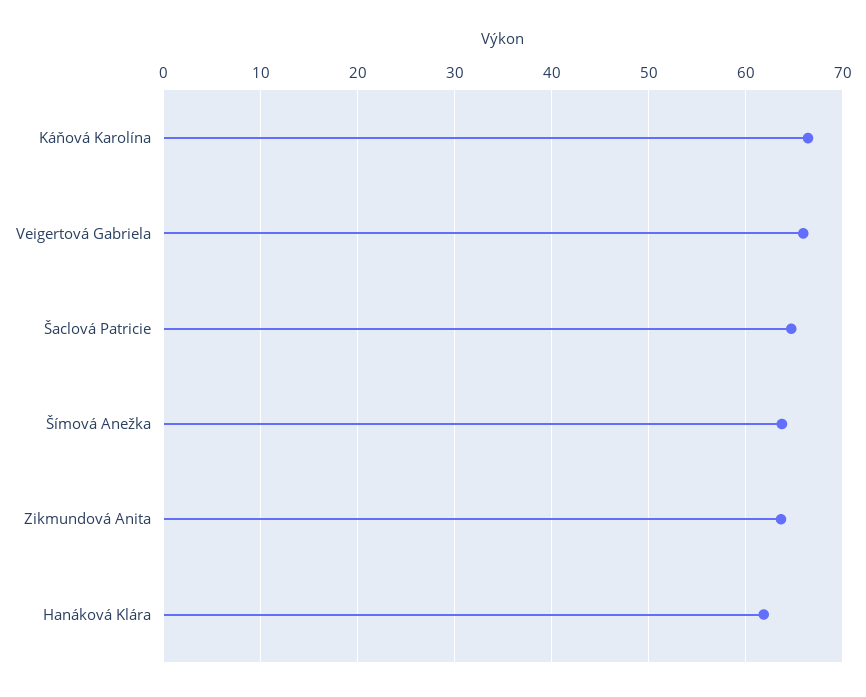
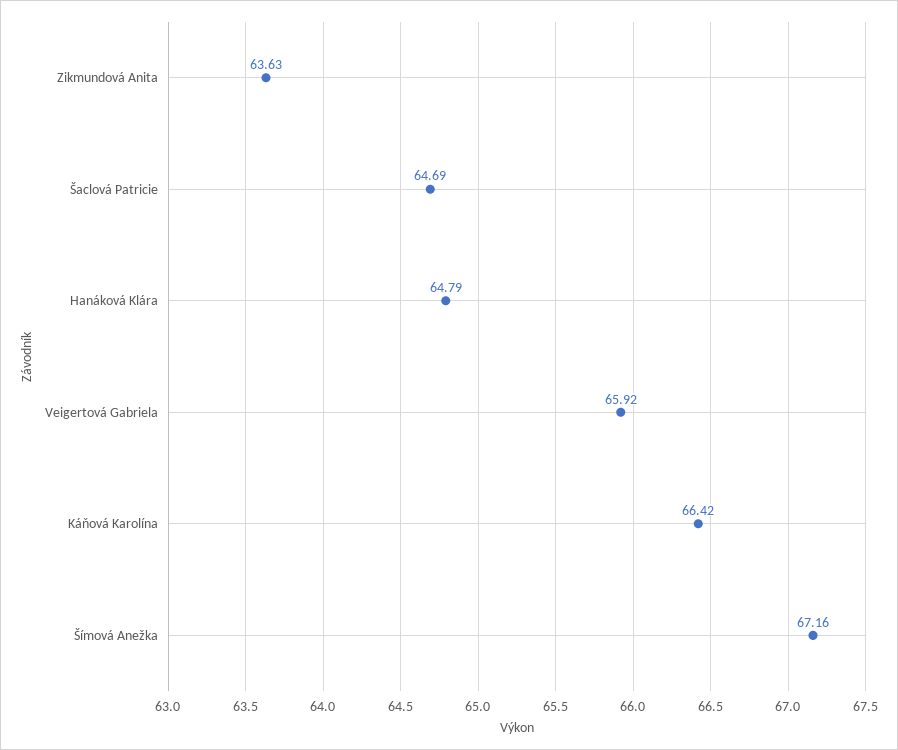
Šímová Anežka: 64 -> 67.16
Hanáková Klára: 62 -> 64.79

